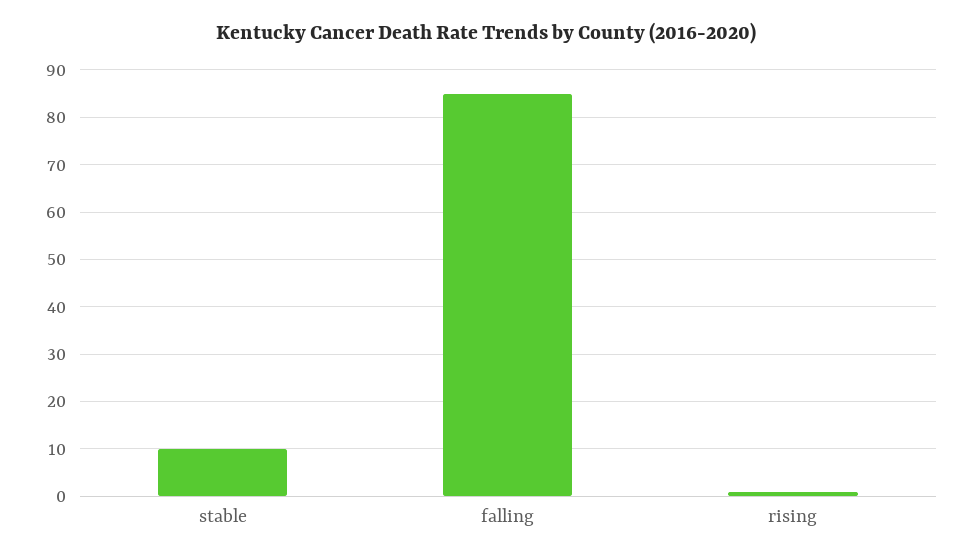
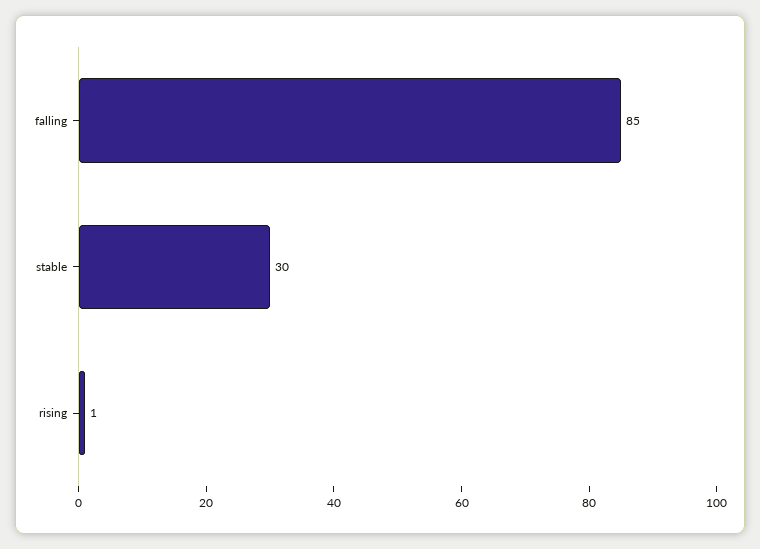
stable: 10 -> 30

